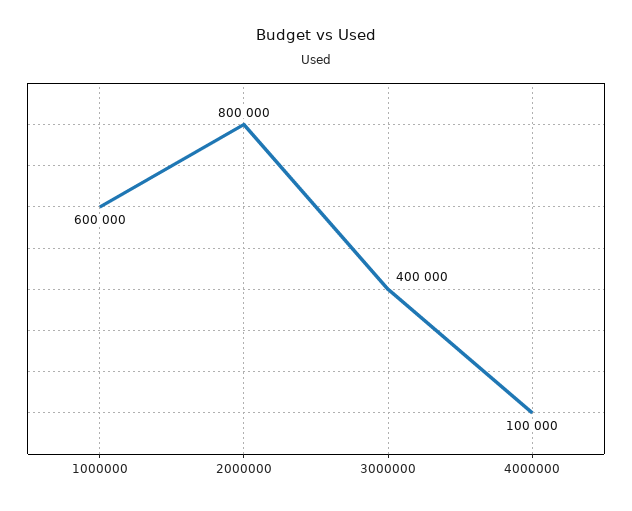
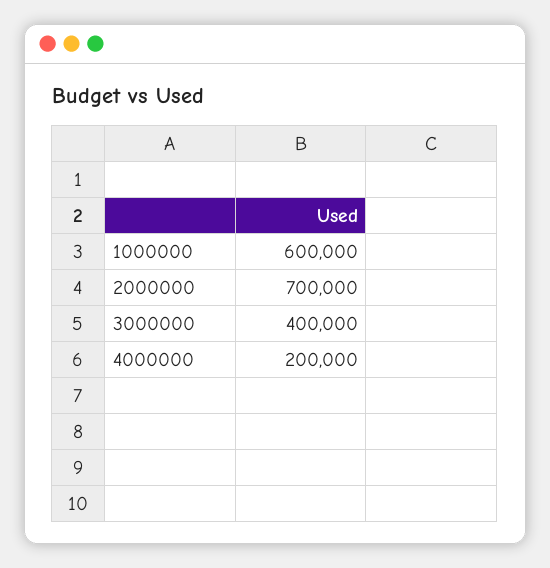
2000000: 800000 -> 700000
4000000: 100000 -> 200000

